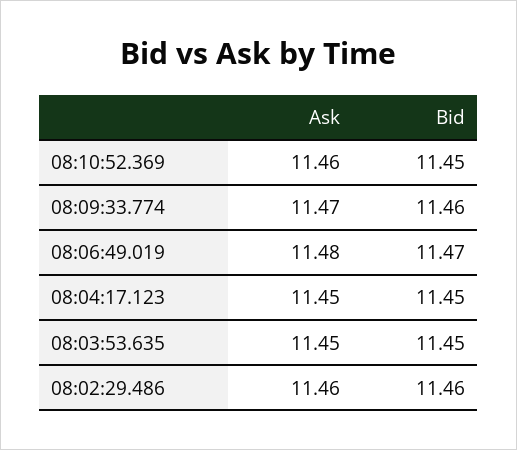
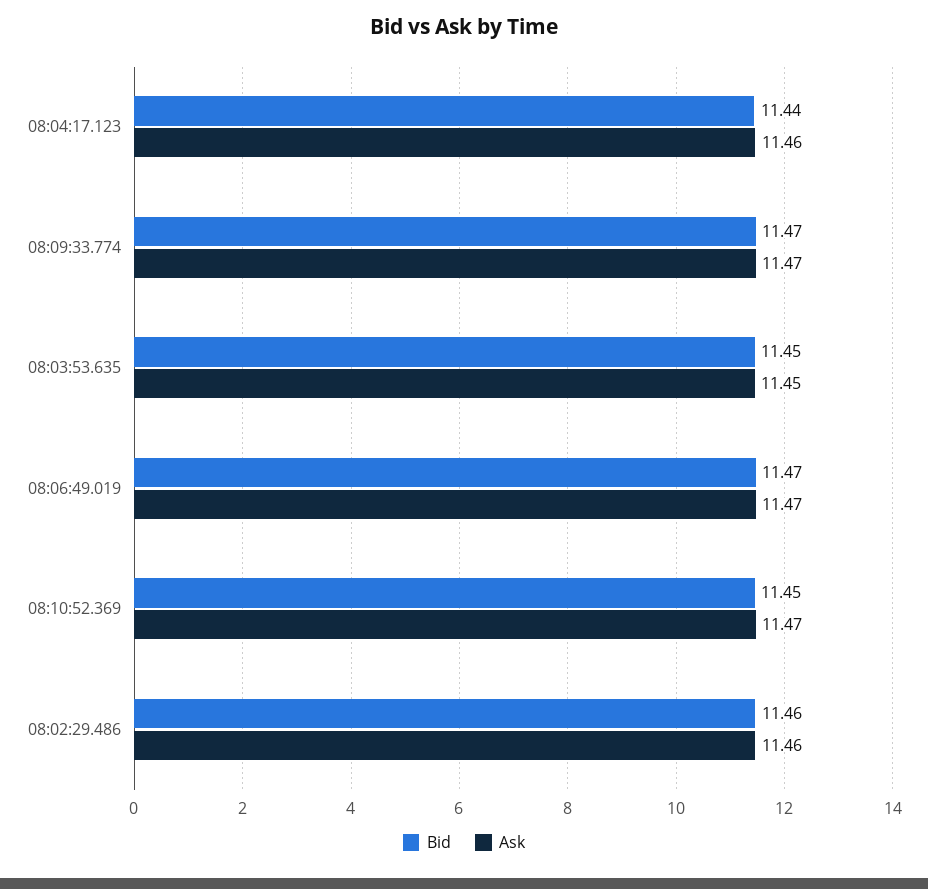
Ask, 08:10:52.369: 11.46 -> 11.47
Bid, 08:09:33.774: 11.46 -> 11.47
Ask, 08:06:49.019: 11.48 -> 11.47
Ask, 08:04:17.123: 11.45 -> 11.46
Bid, 08:04:17.123: 11.45 -> 11.44

